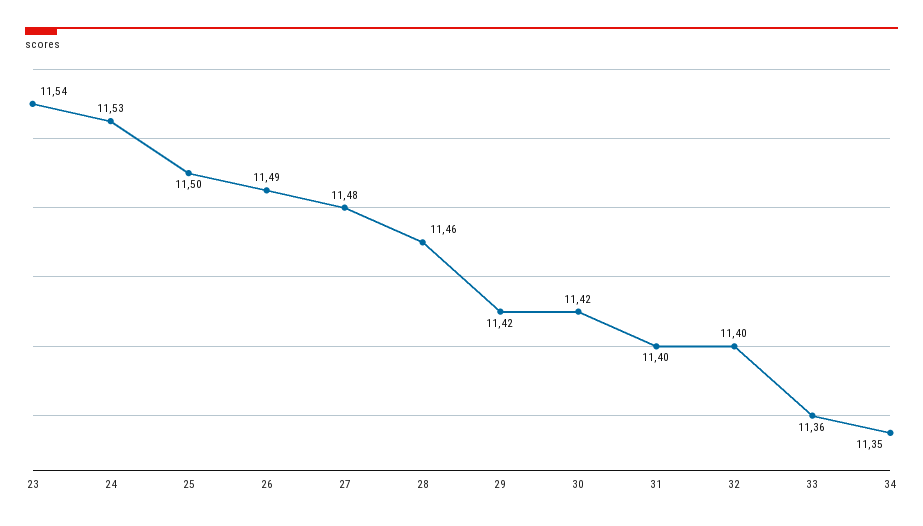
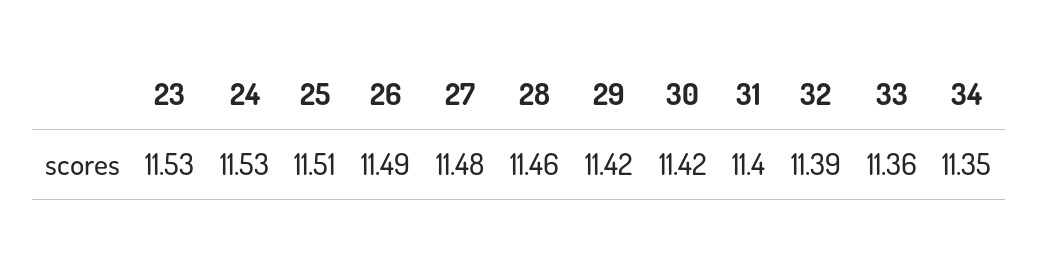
23: 11.54 -> 11.53
25: 11.5 -> 11.51
32: 11.4 -> 11.39

